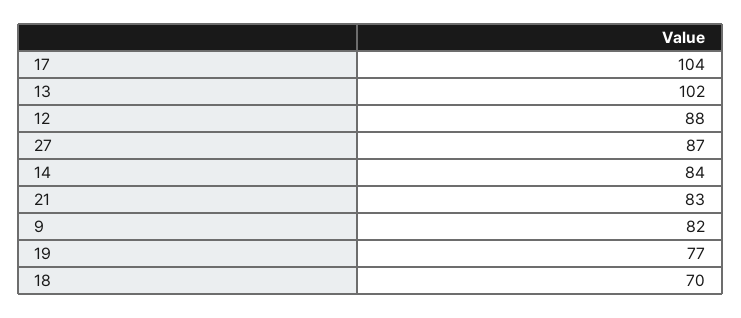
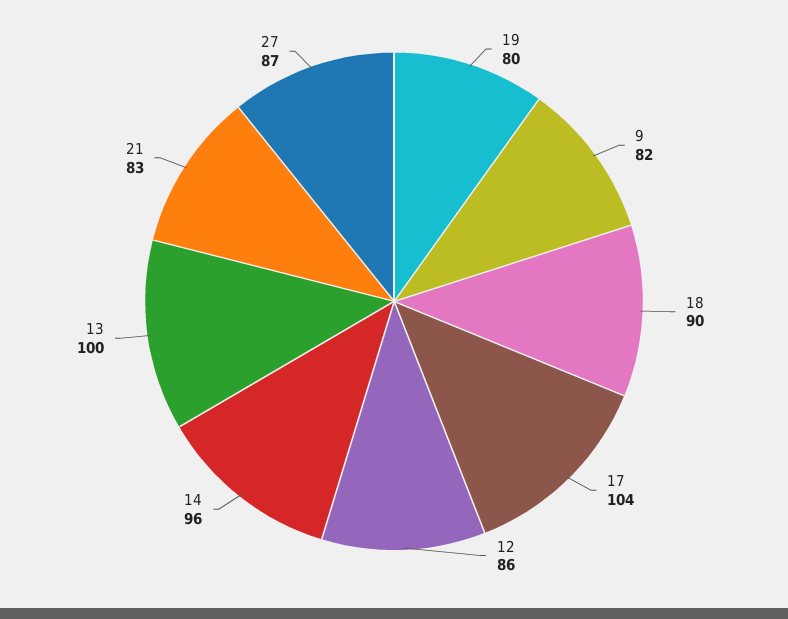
13: 102 -> 100
12: 88 -> 86
14: 84 -> 96
19: 77 -> 80
18: 70 -> 90

